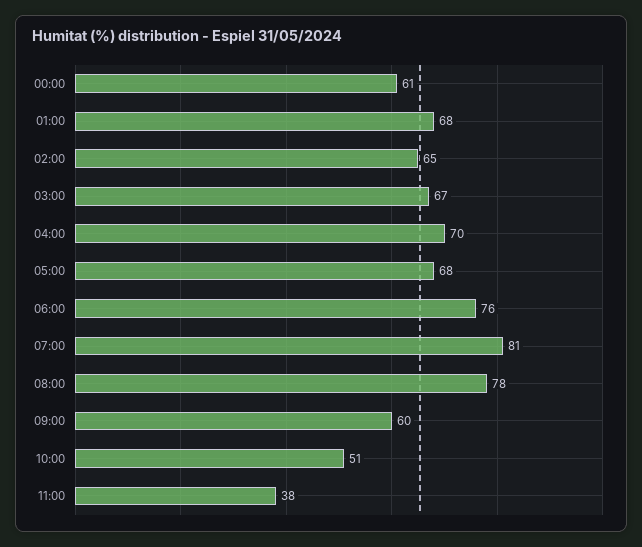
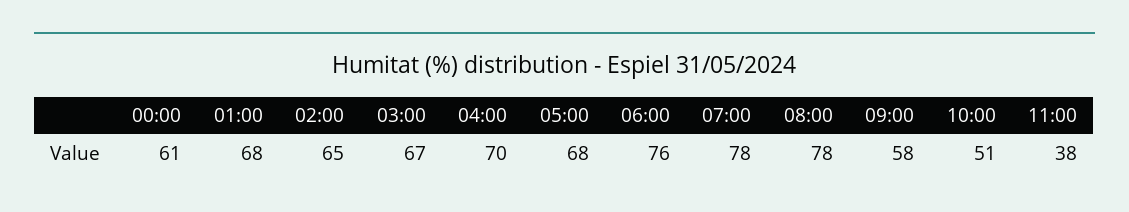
07:00: 81 -> 78
09:00: 60 -> 58

